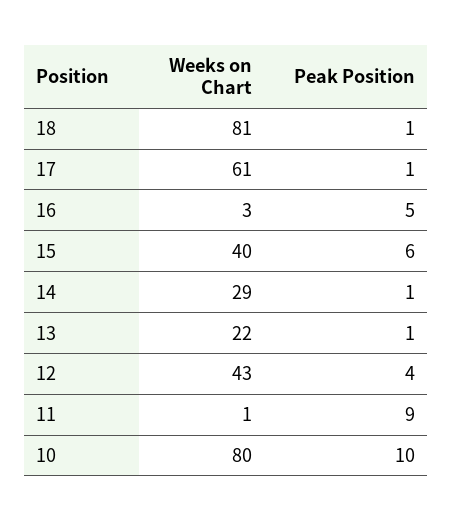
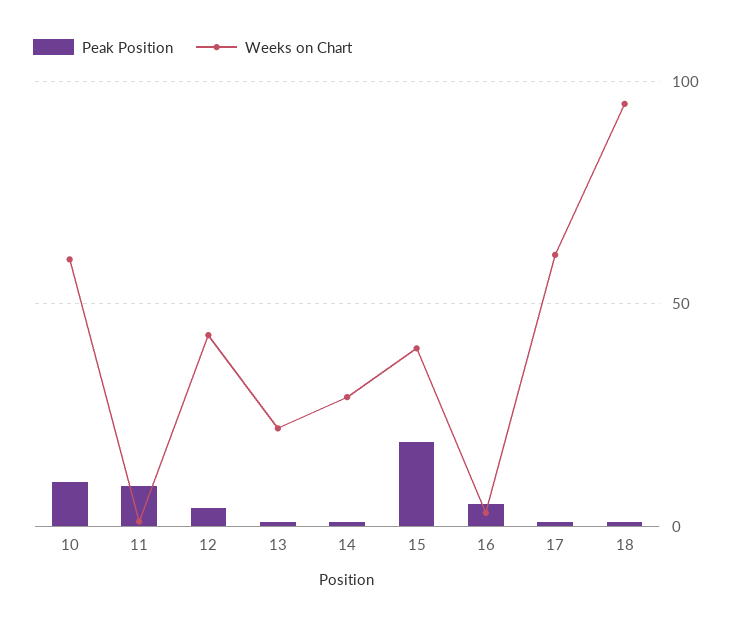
Weeks on Chart, 18: 81 -> 95
Peak Position, 15: 6 -> 20
Weeks on Chart, 10: 80 -> 60

